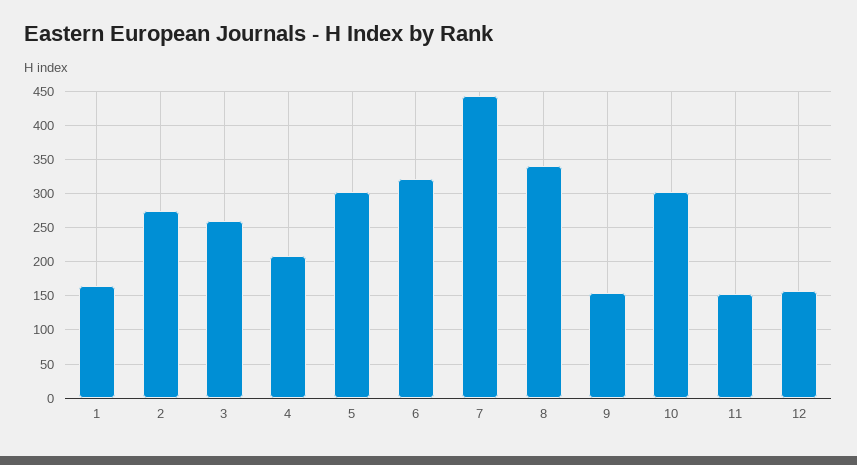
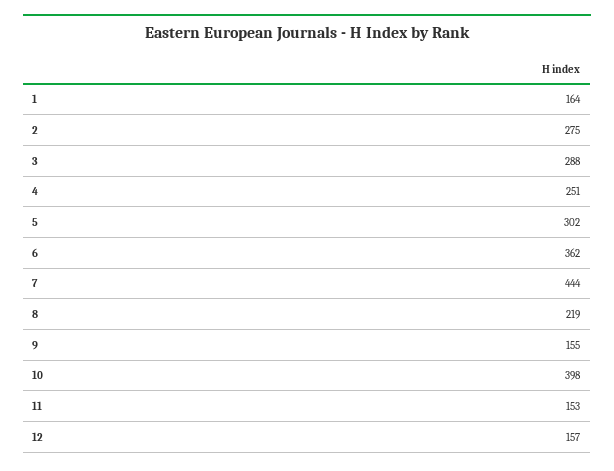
3: 260 -> 288
4: 210 -> 251
6: 320 -> 362
8: 340 -> 219
10: 300 -> 398

